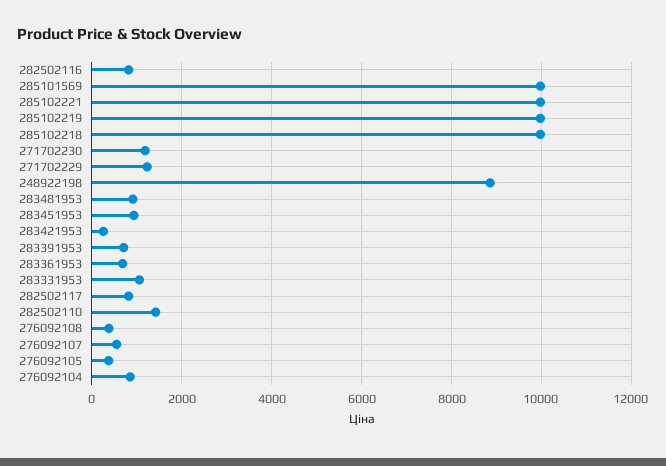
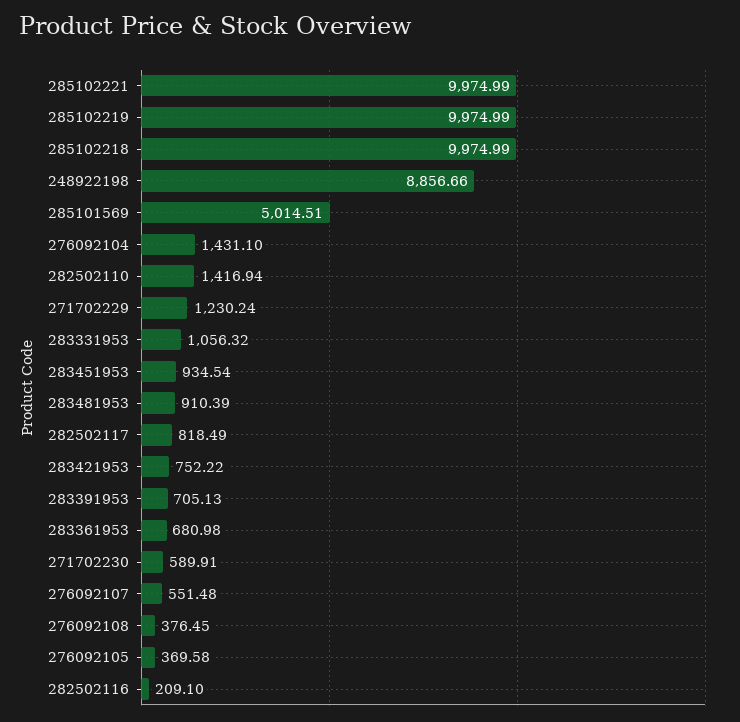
282502116: 800 -> 209.1
285101569: 10000 -> 5014.51
271702230: 1200 -> 589.91
283421953: 200 -> 752.22
276092104: 800 -> 1431.1

